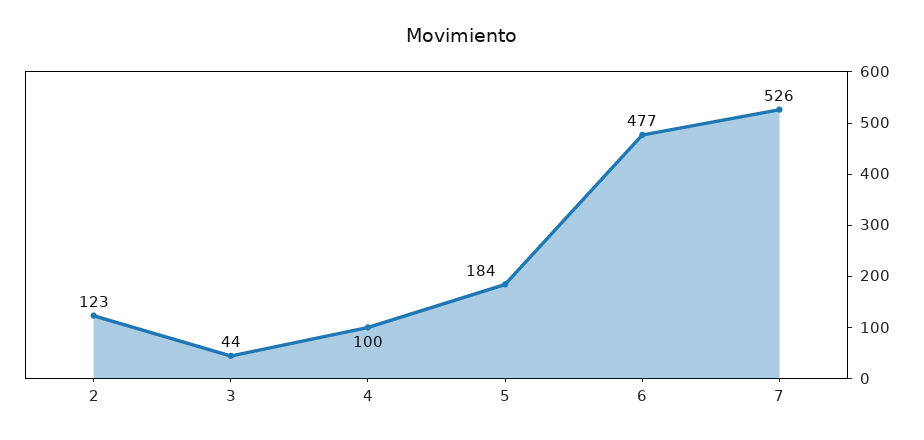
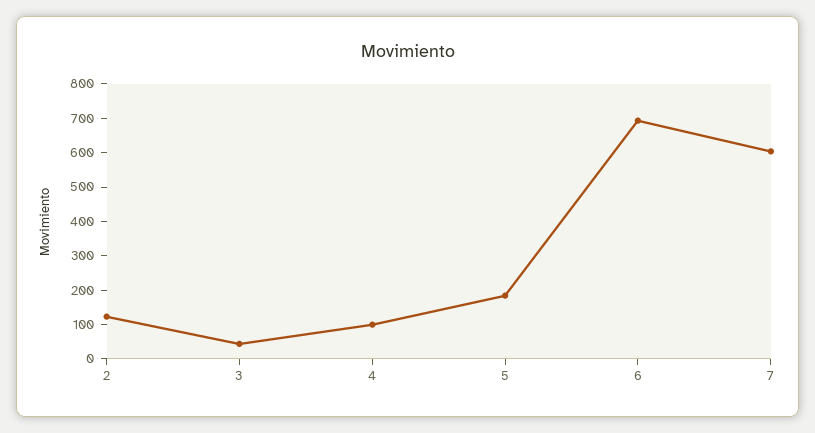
6: 477 -> 700
7: 526 -> 600

